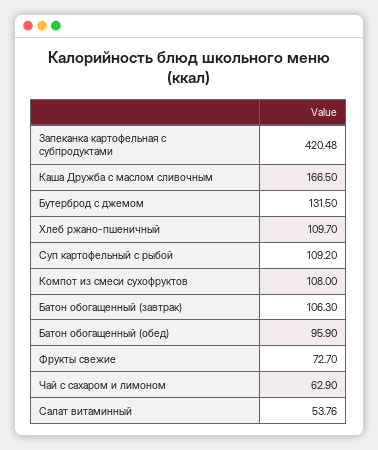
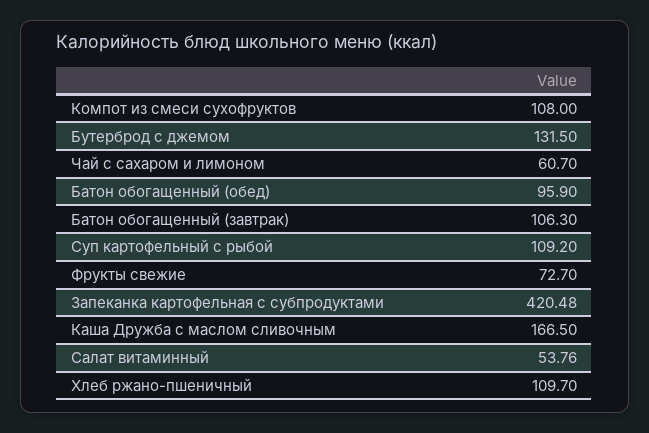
Чай с сахаром и лимоном: 62.9 -> 60.7

